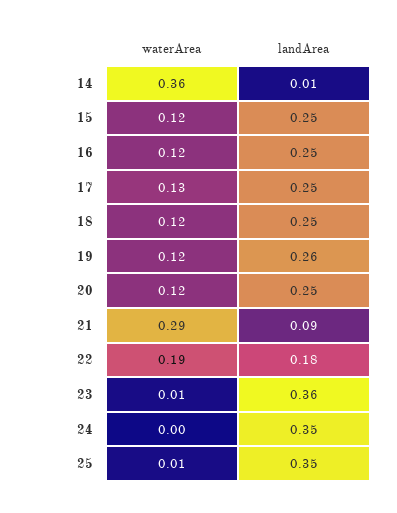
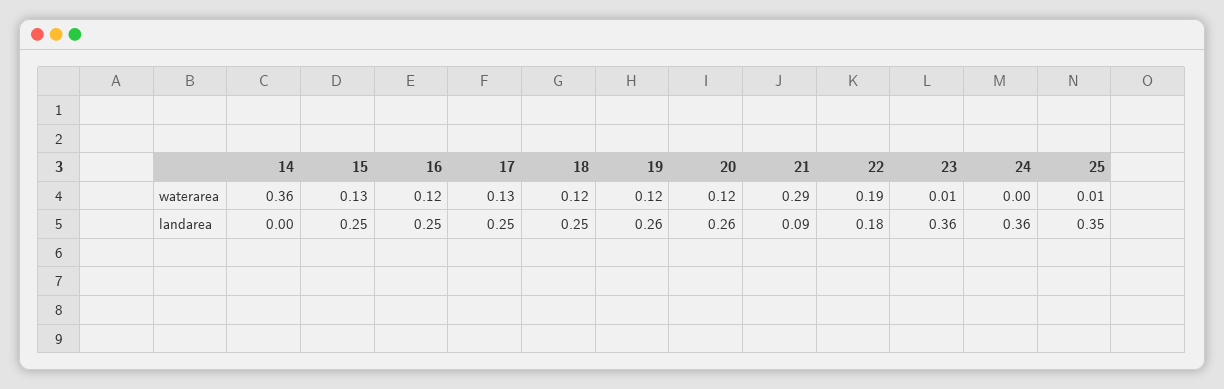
landArea, 14: 0.01 -> 0
waterArea, 15: 0.12 -> 0.13
landArea, 20: 0.25 -> 0.26
landArea, 24: 0.35 -> 0.36

